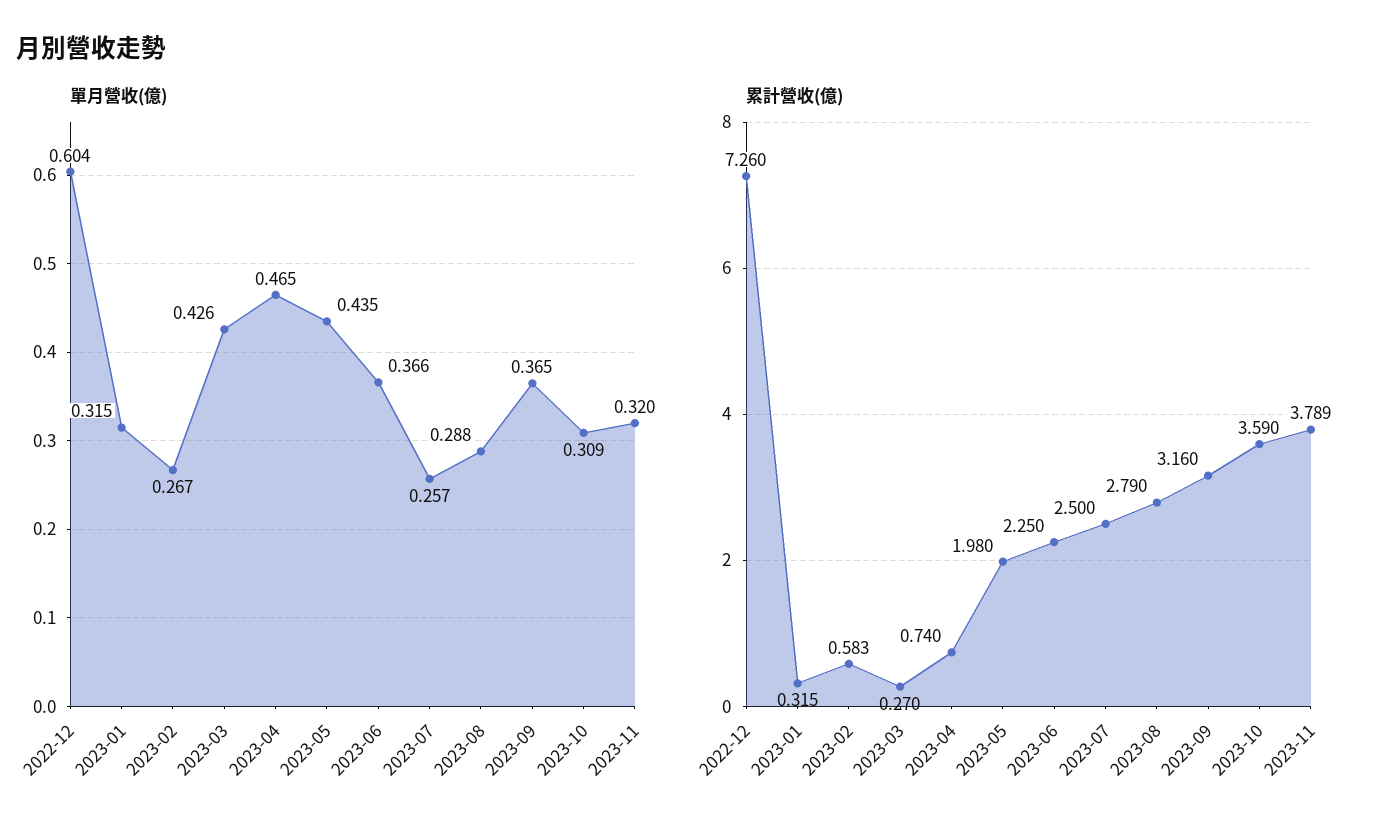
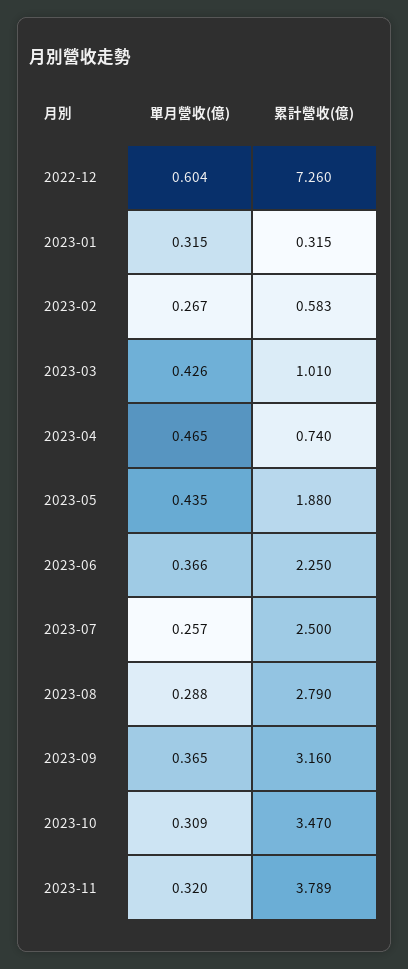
累計營收(億), 2023-03: 0.27 -> 1.01
累計營收(億), 2023-05: 1.98 -> 1.88
累計營收(億), 2023-10: 3.59 -> 3.47

